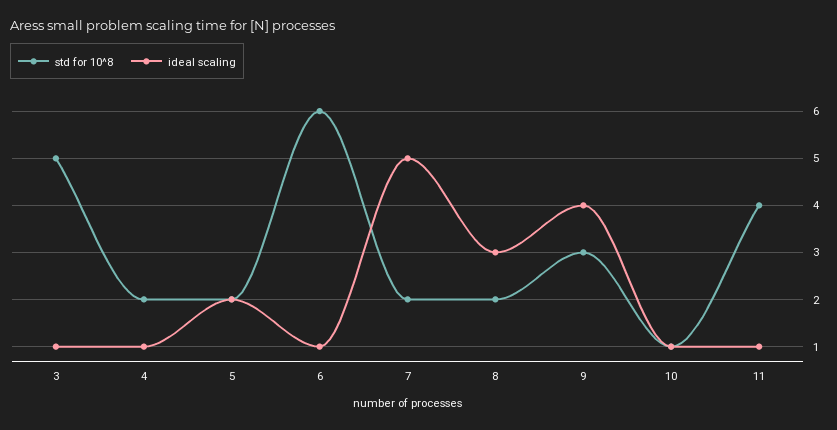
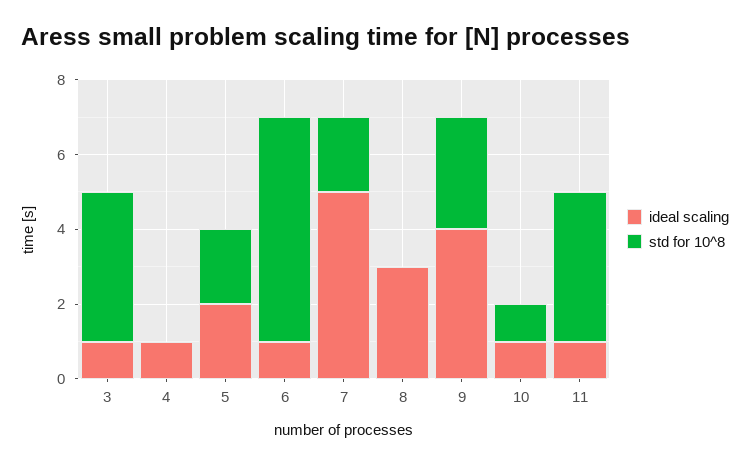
std for 10^8, 3: 5 -> 4
std for 10^8, 4: 2 -> 0
std for 10^8, 8: 2 -> 0

